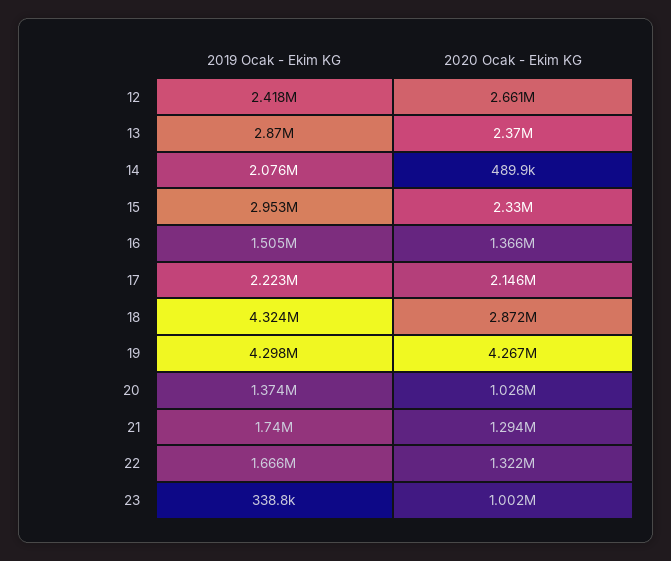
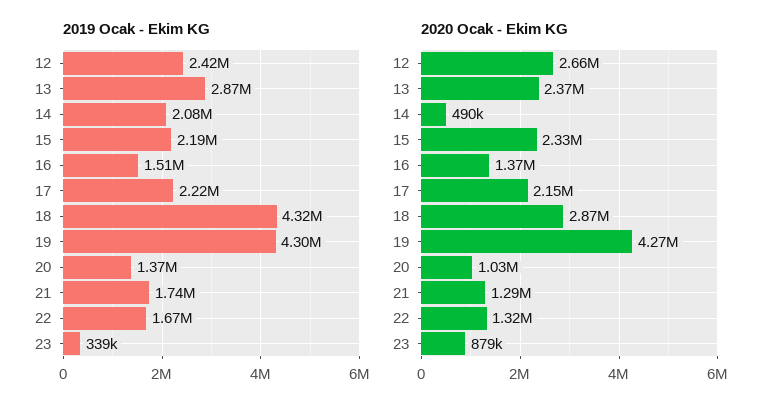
2019 Ocak - Ekim KG, 15: 2953000 -> 2190000
2020 Ocak - Ekim KG, 23: 1002000 -> 879000

